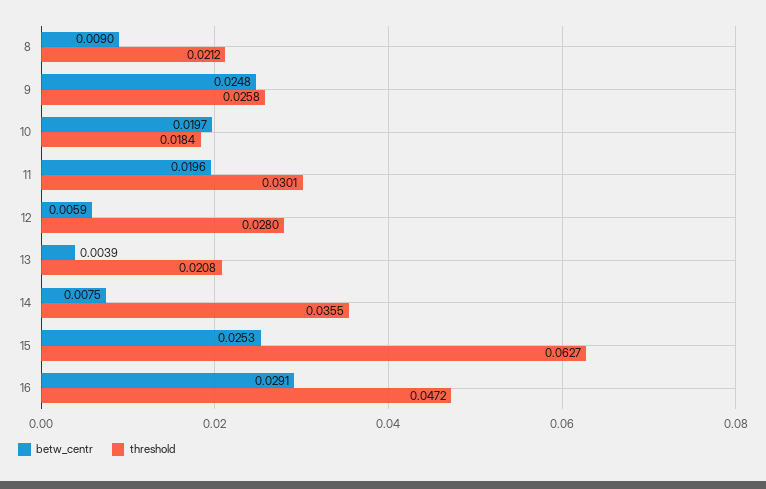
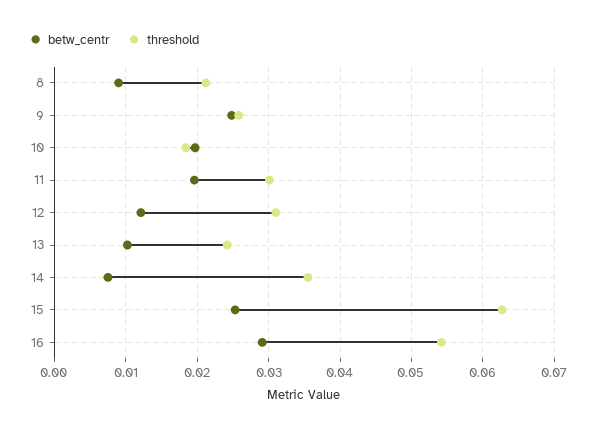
betw_centr, 12: 0.0059 -> 0.012
threshold, 12: 0.028 -> 0.031
betw_centr, 13: 0.0039 -> 0.01
threshold, 13: 0.0208 -> 0.024
threshold, 16: 0.0472 -> 0.054

